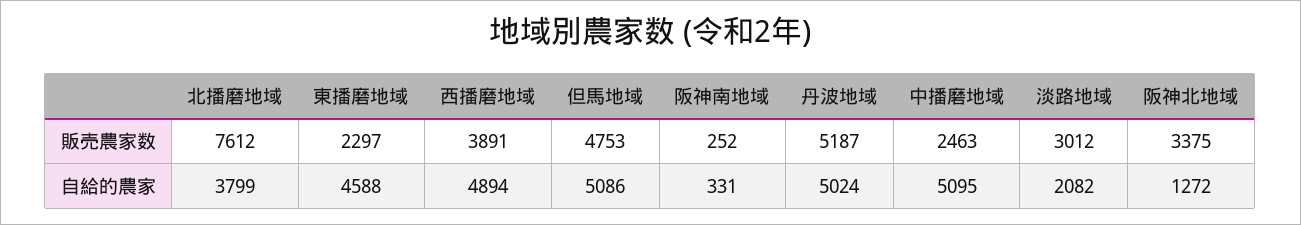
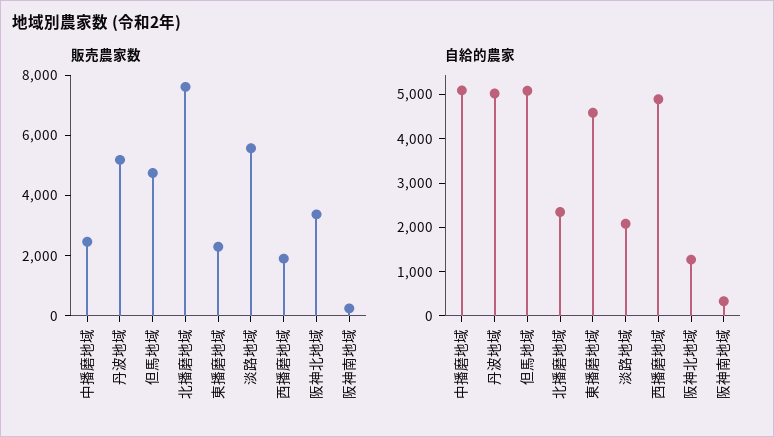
販売農家数, 西播磨地域: 3891 -> 2000
販売農家数, 淡路地域: 3012 -> 5500
自給的農家, 北播磨地域: 3799 -> 2400

